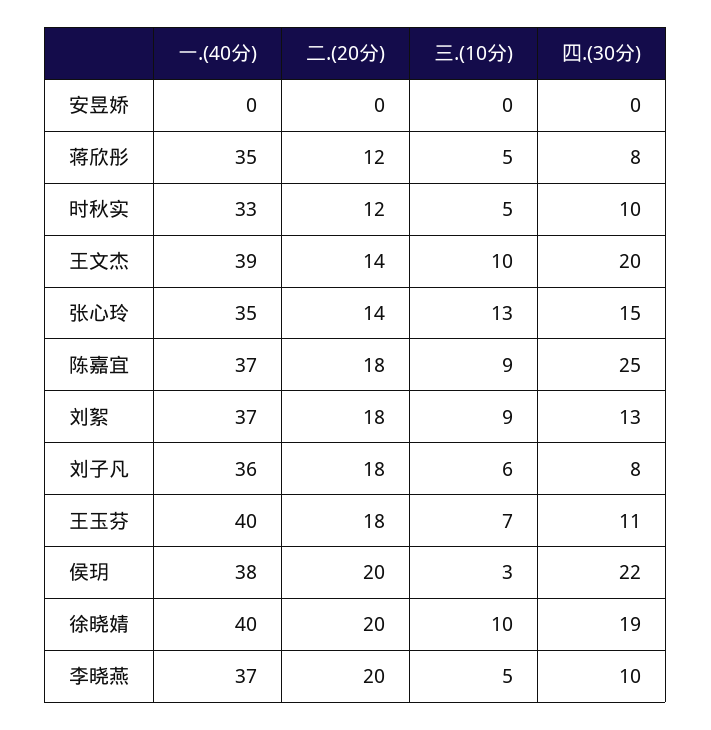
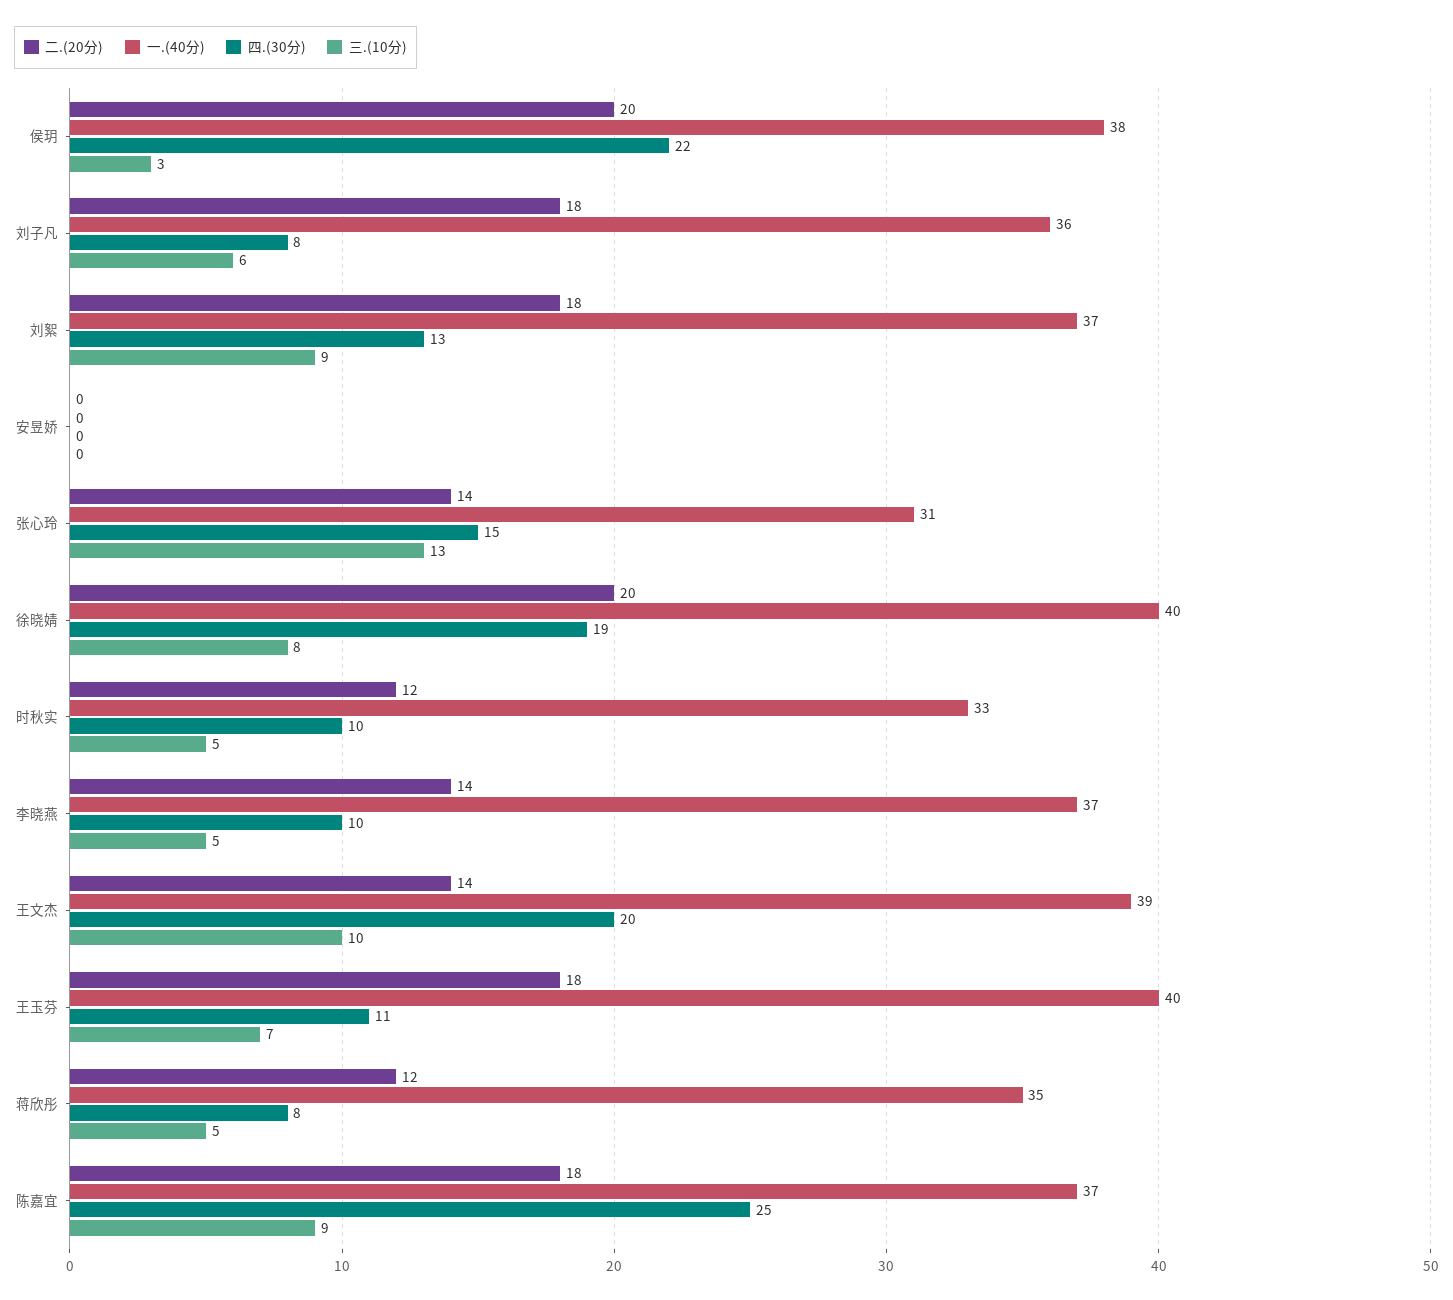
一.(40分), 张心玲: 35 -> 31
三.(10分), 徐晓婧: 10 -> 8
二.(20分), 李晓燕: 20 -> 14

